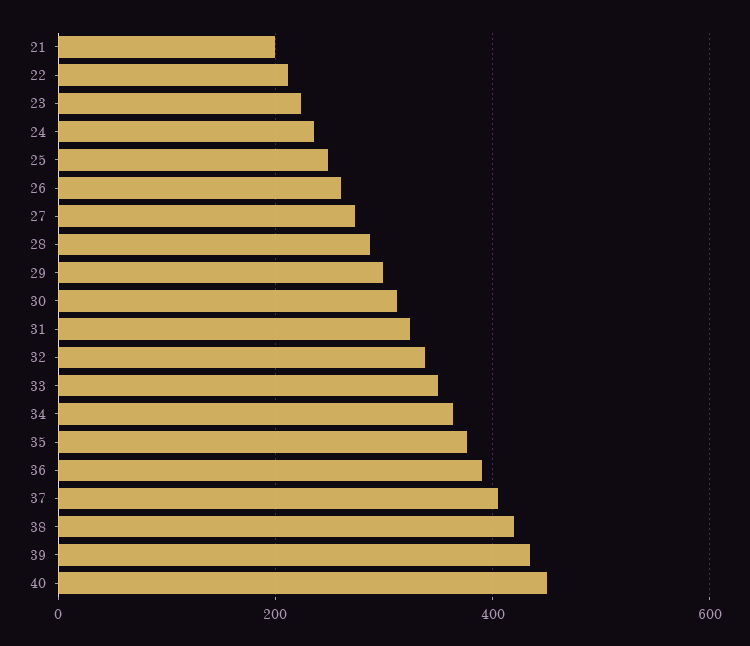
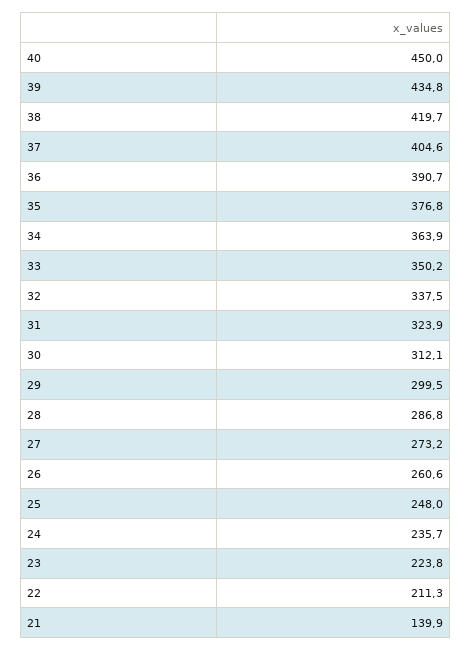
21: 200 -> 139.9

